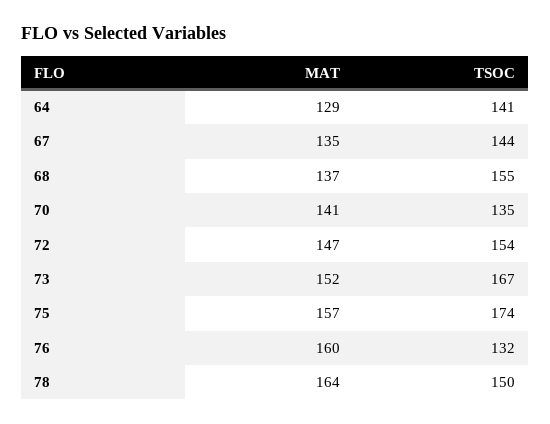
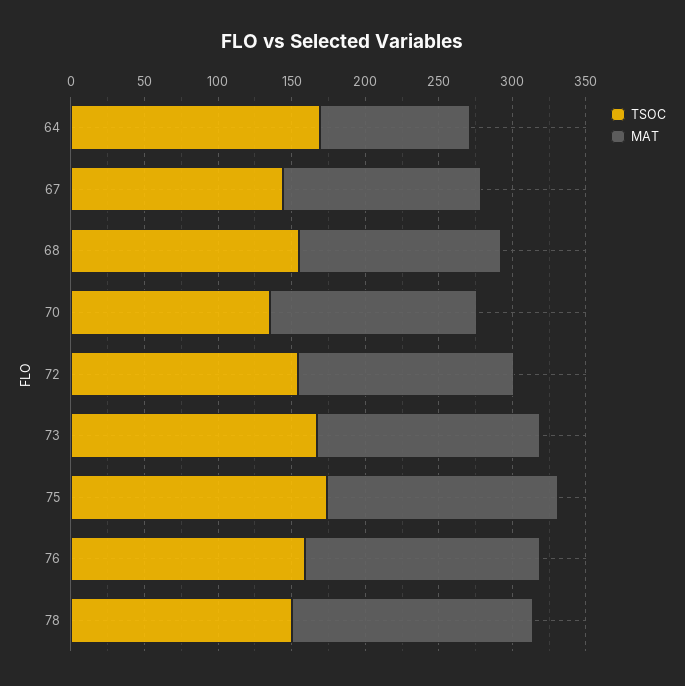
MAT, 64: 129 -> 100
TSOC, 64: 141 -> 170
TSOC, 76: 132 -> 160

